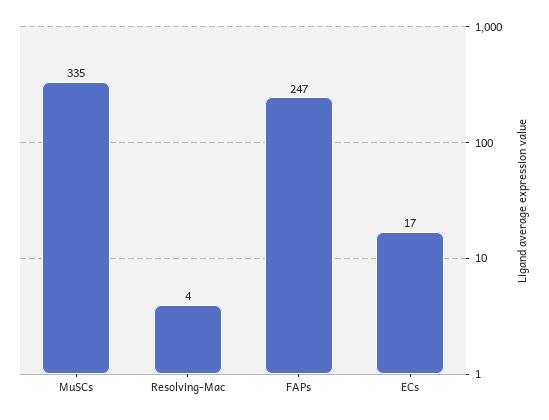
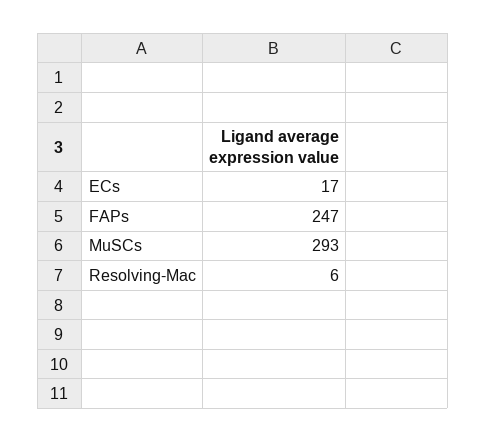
MuSCs: 335 -> 293
Resolving-Mac: 4 -> 6

